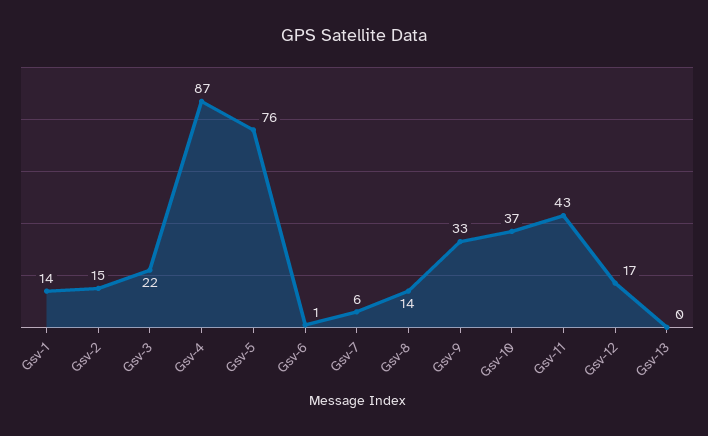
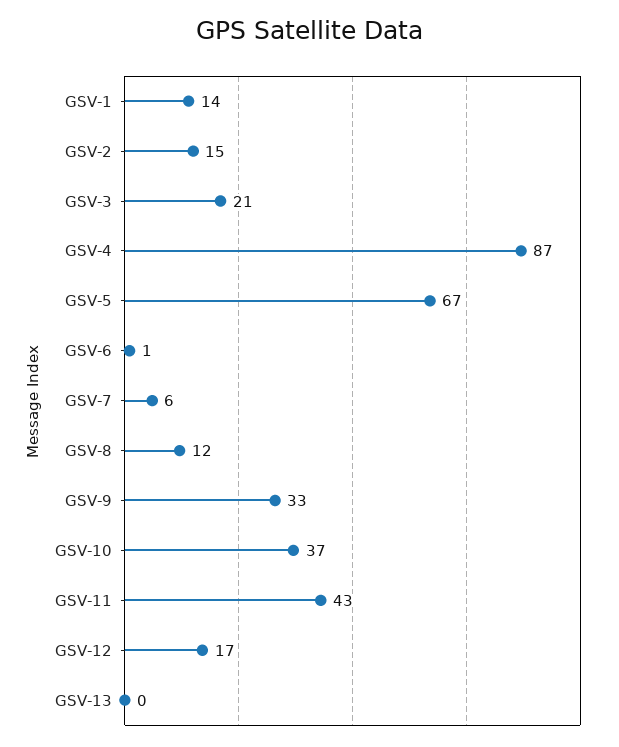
Gsv-3: 22 -> 21
Gsv-5: 76 -> 67
Gsv-8: 14 -> 12

